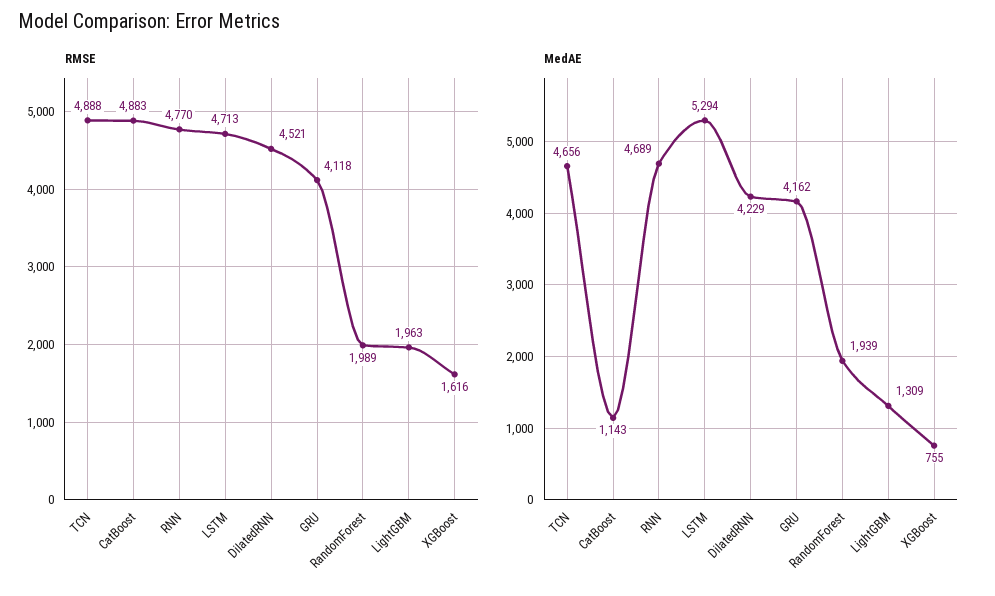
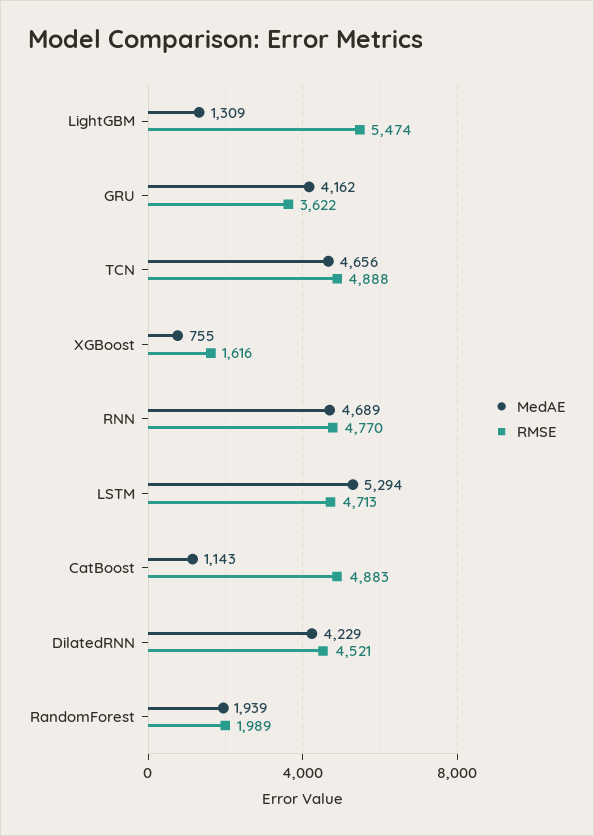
RMSE, GRU: 4118 -> 3622
RMSE, LightGBM: 1963 -> 5474

